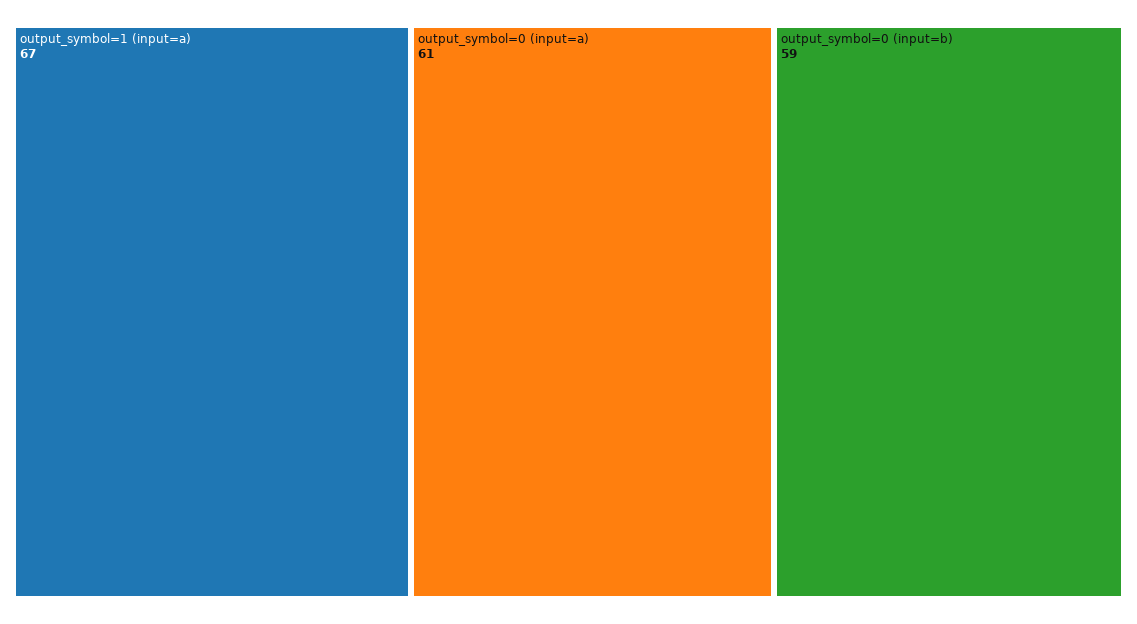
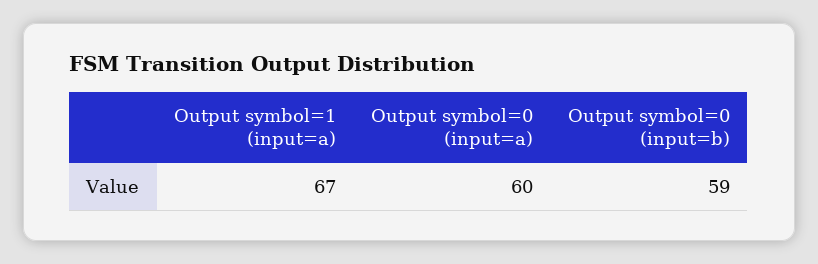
output_symbol=0 (input=a): 61 -> 60

